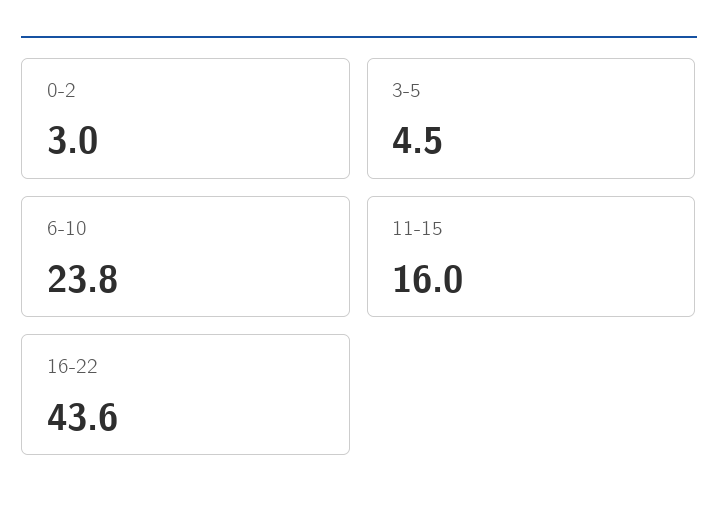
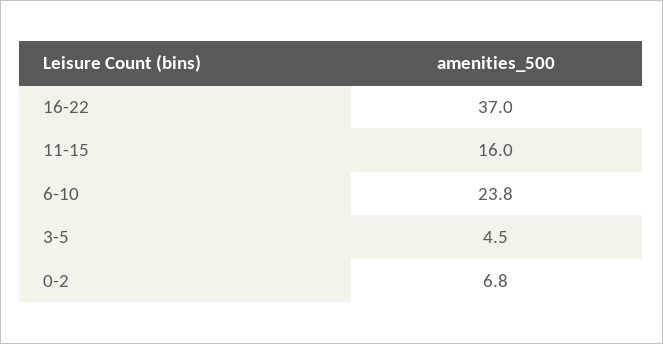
0-2: 3 -> 6.8
16-22: 43.6 -> 37

